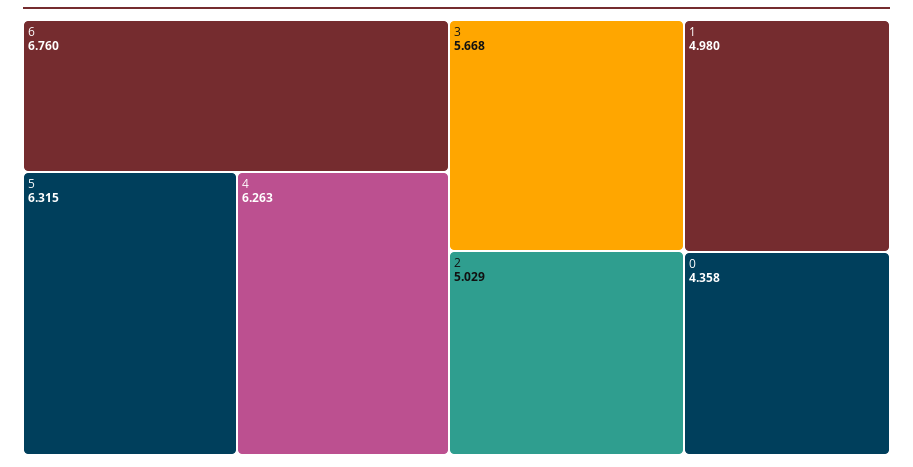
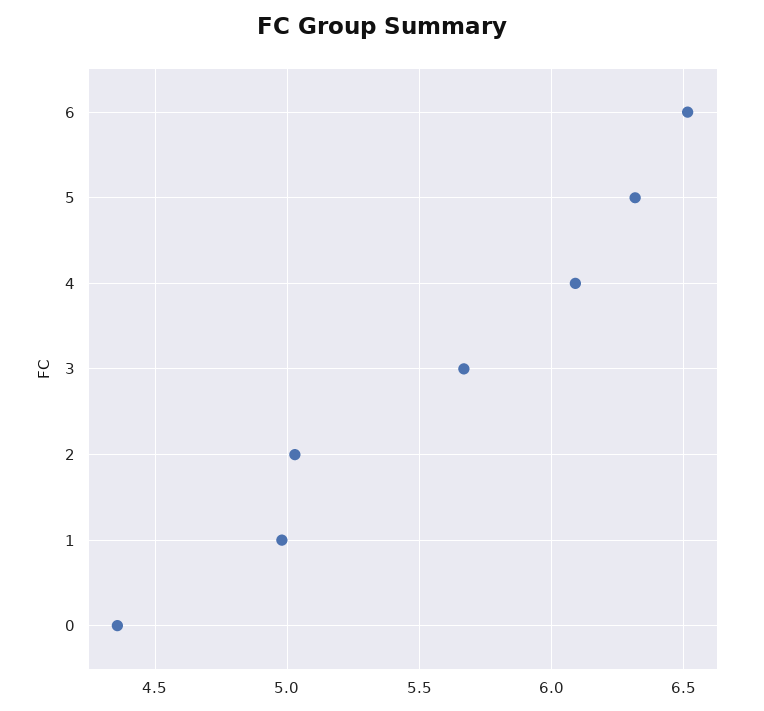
6: 6.76 -> 6.5
4: 6.263 -> 6.1

